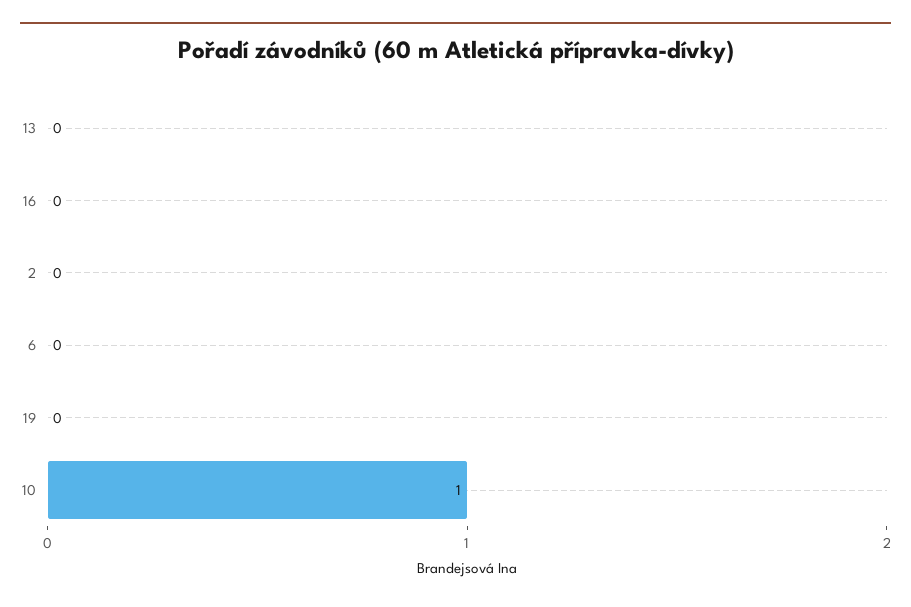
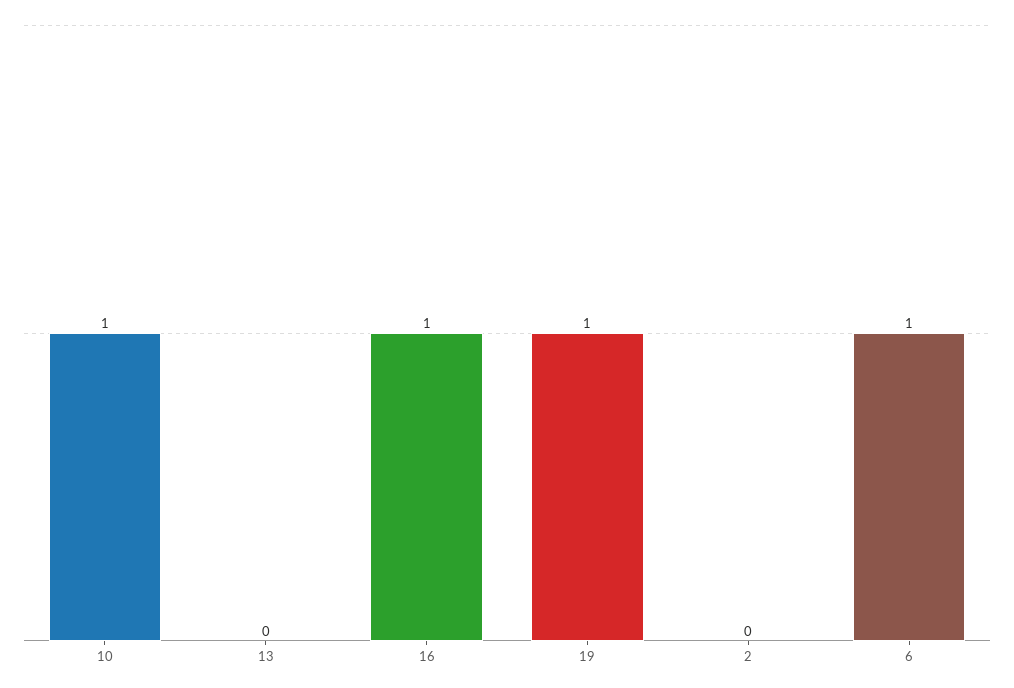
16: 0 -> 1
6: 0 -> 1
19: 0 -> 1

